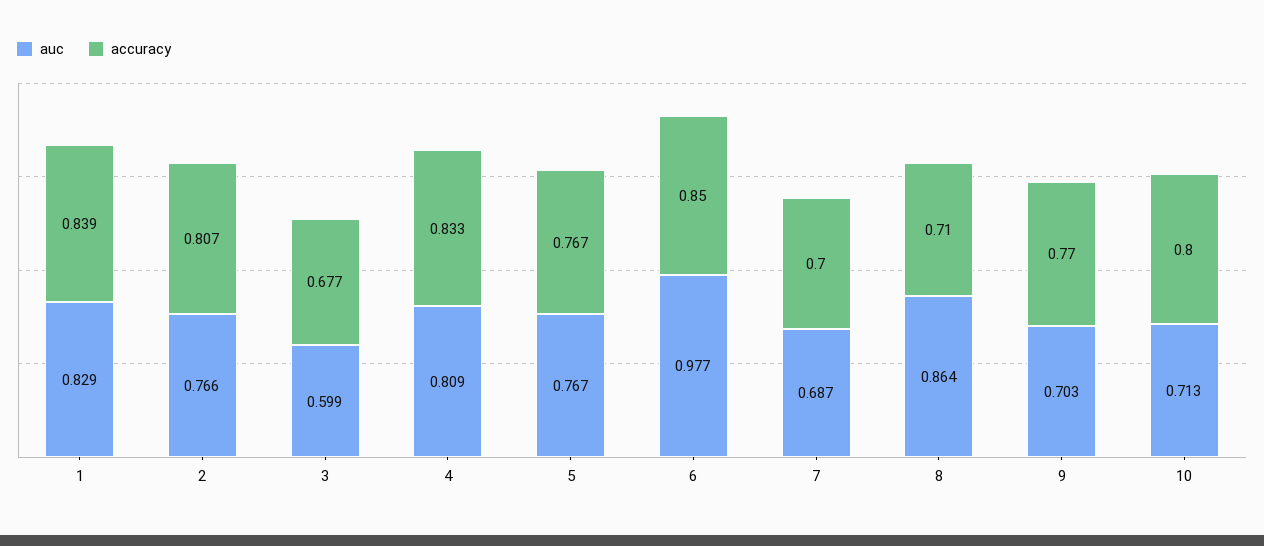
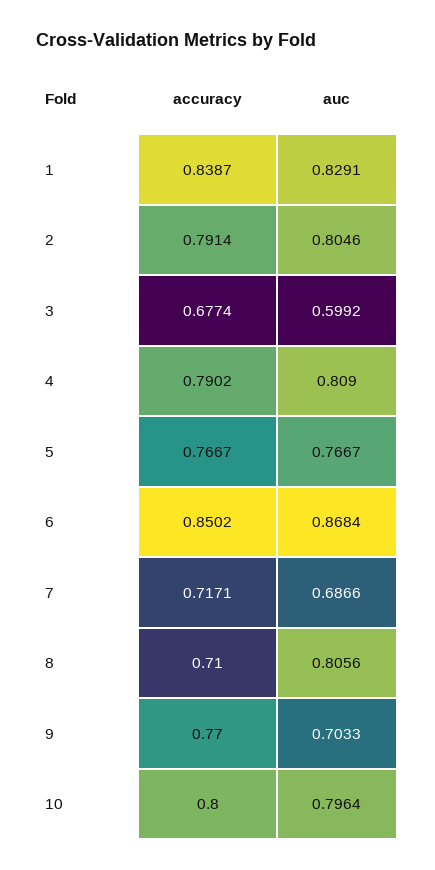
auc, 2: 0.766 -> 0.8046
accuracy, 2: 0.807 -> 0.7914
accuracy, 4: 0.833 -> 0.7902
auc, 6: 0.977 -> 0.8684
accuracy, 7: 0.7 -> 0.7171
auc, 8: 0.864 -> 0.8056
auc, 10: 0.713 -> 0.7964

